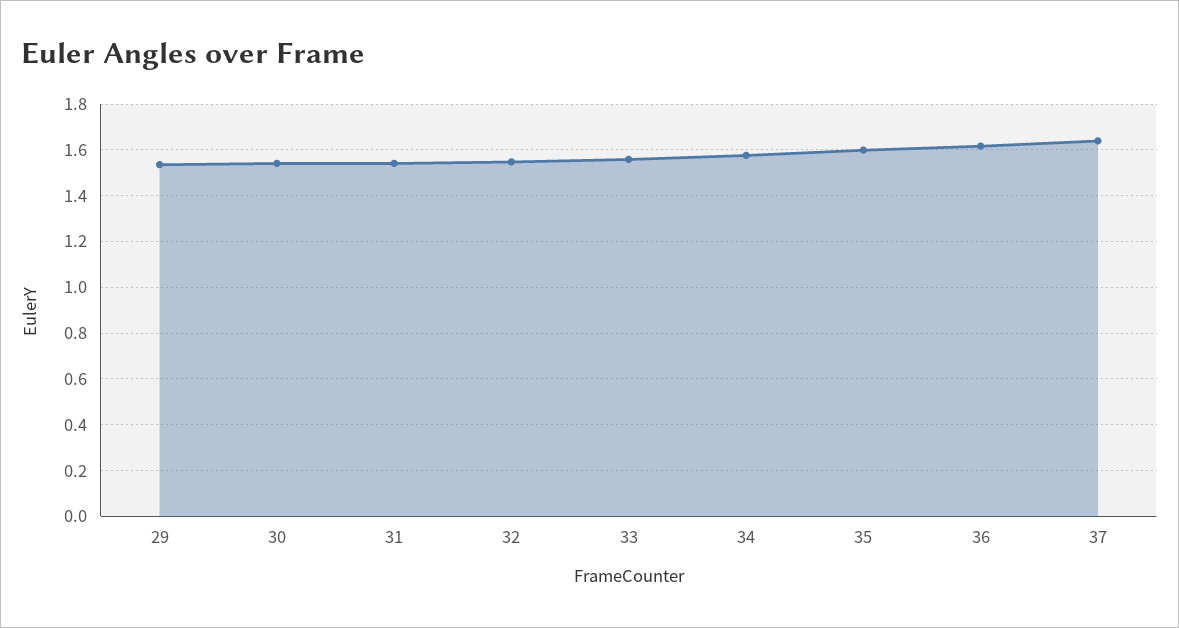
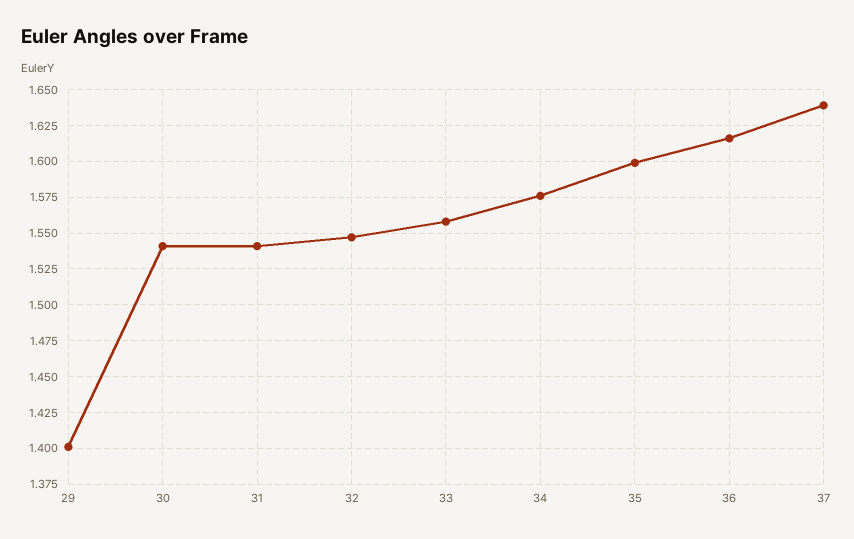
29: 1.55 -> 1.4

